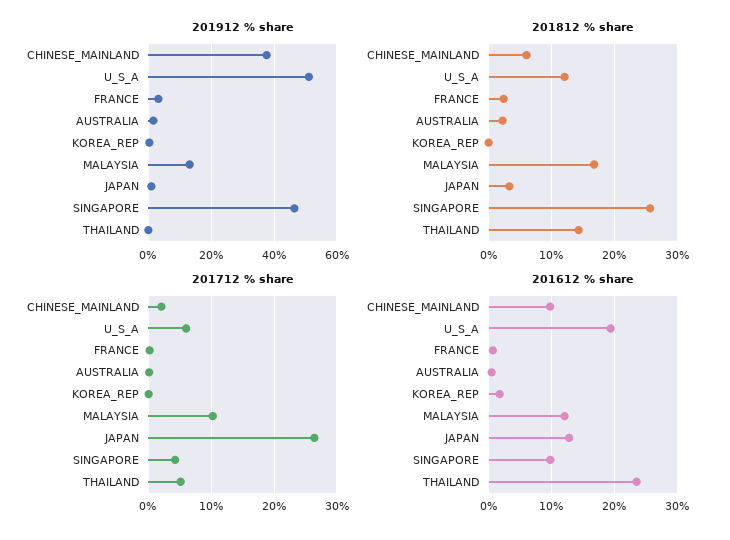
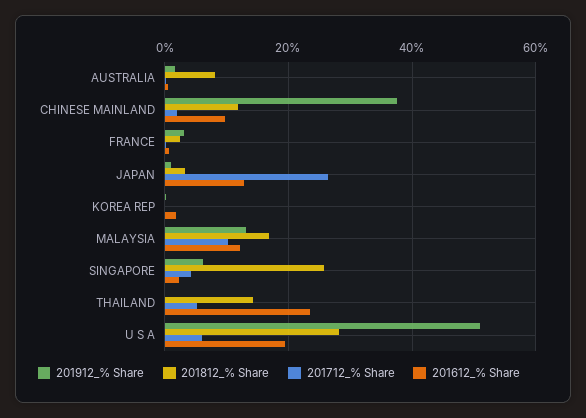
201912 % share, SINGAPORE: 46 -> 6
201812 % share, CHINESE_MAINLAND: 6 -> 12
201812 % share, U_S_A: 12 -> 28
201812 % share, AUSTRALIA: 2 -> 8
201612 % share, SINGAPORE: 10 -> 2

